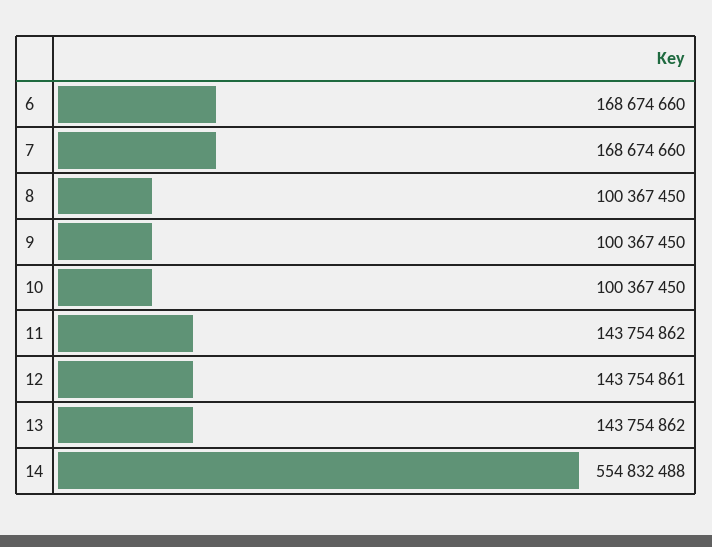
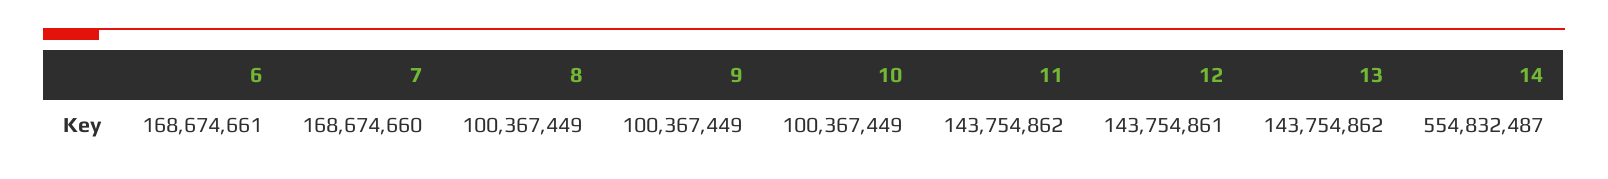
6: 168674660 -> 168674661
8: 100367450 -> 100367449
9: 100367450 -> 100367449
10: 100367450 -> 100367449
14: 554832488 -> 554832487

